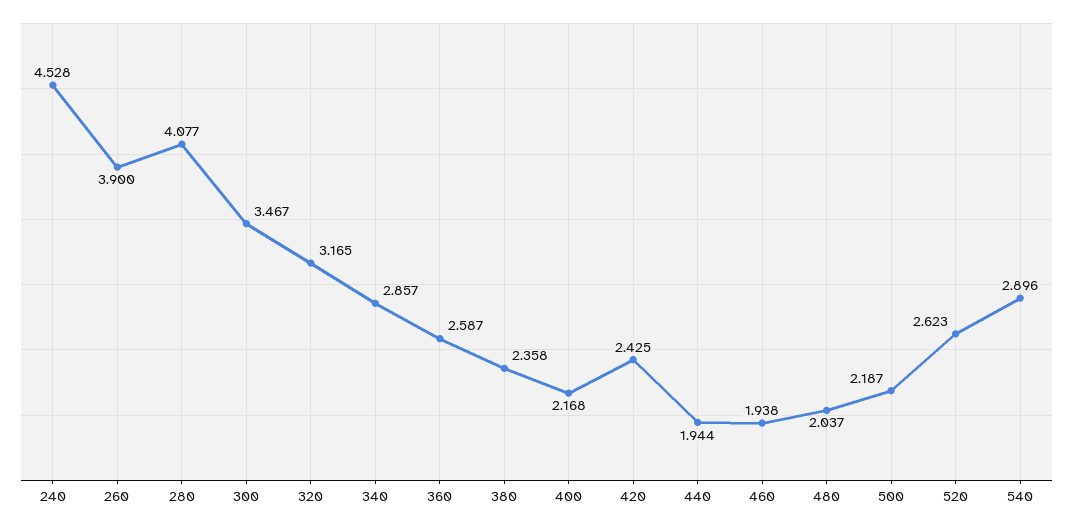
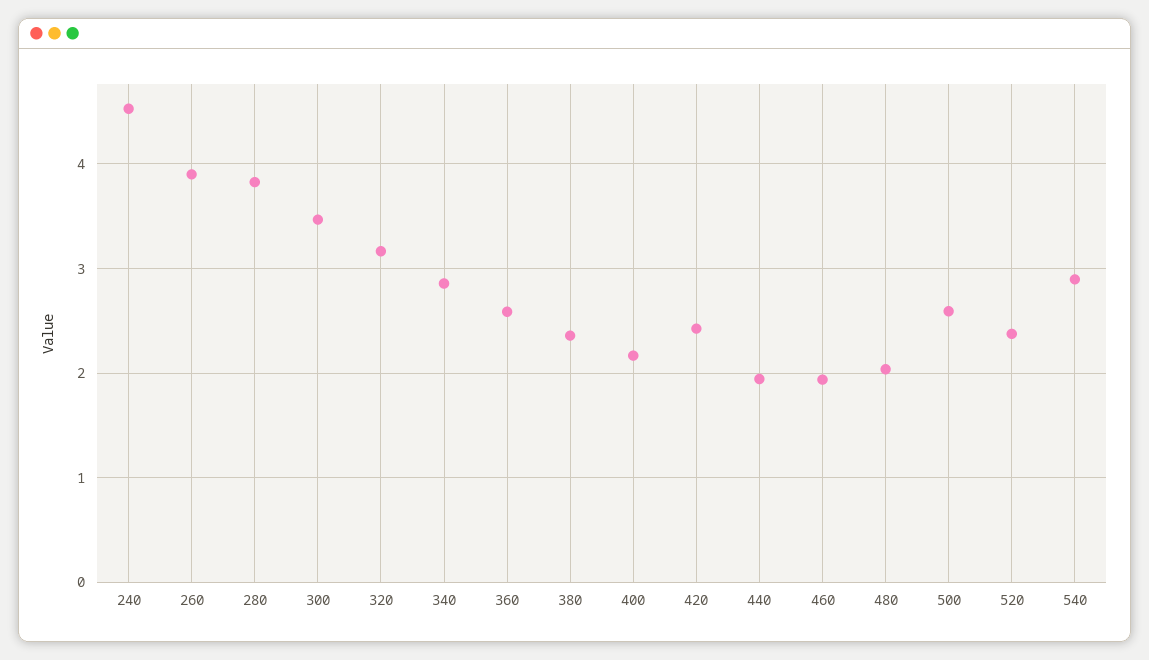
280: 4.077 -> 3.8
500: 2.187 -> 2.6
520: 2.623 -> 2.4

